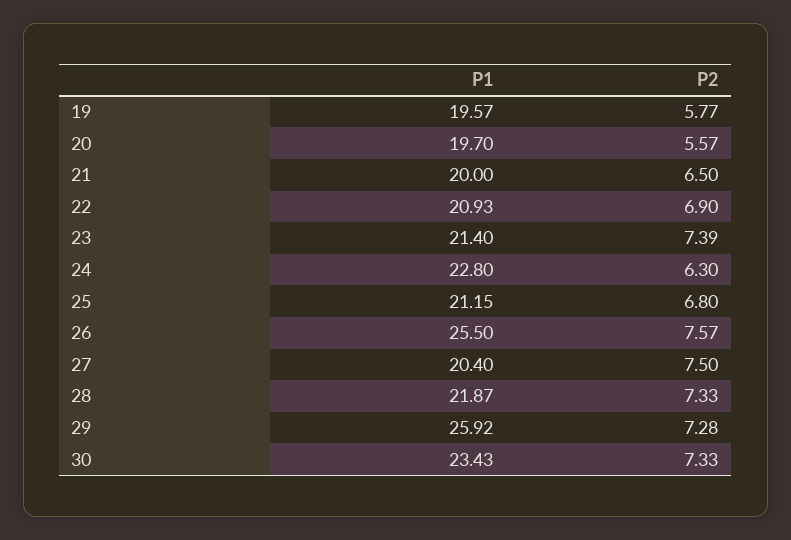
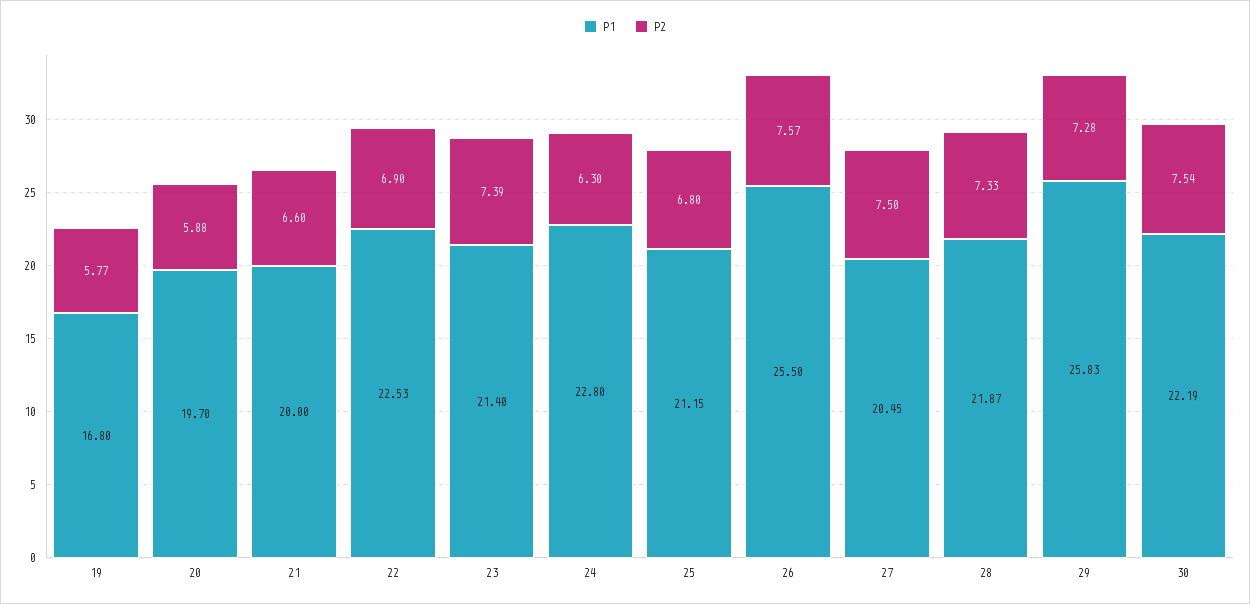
P1, 19: 19.57 -> 16.8
P2, 20: 5.57 -> 5.88
P2, 21: 6.5 -> 6.6
P1, 22: 20.93 -> 22.53
P1, 27: 20.4 -> 20.45
P1, 29: 25.92 -> 25.83
P1, 30: 23.43 -> 22.19
P2, 30: 7.33 -> 7.54

